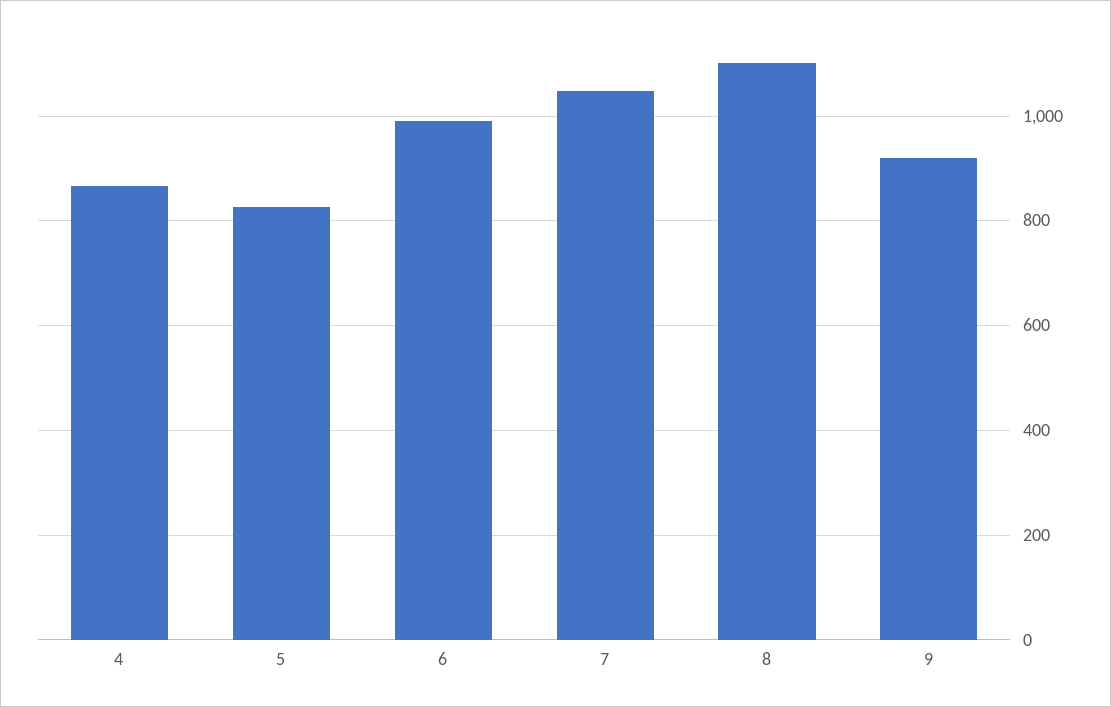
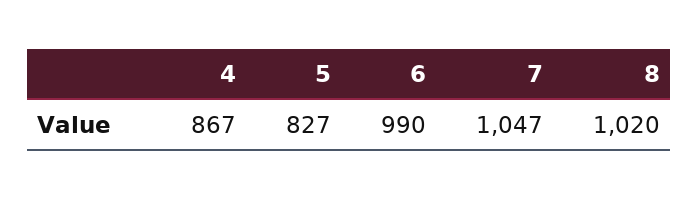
8: 1100 -> 1020
9: 920 -> none

